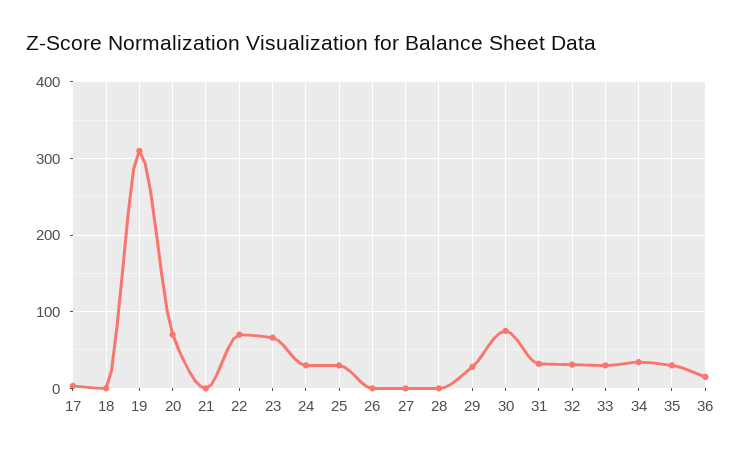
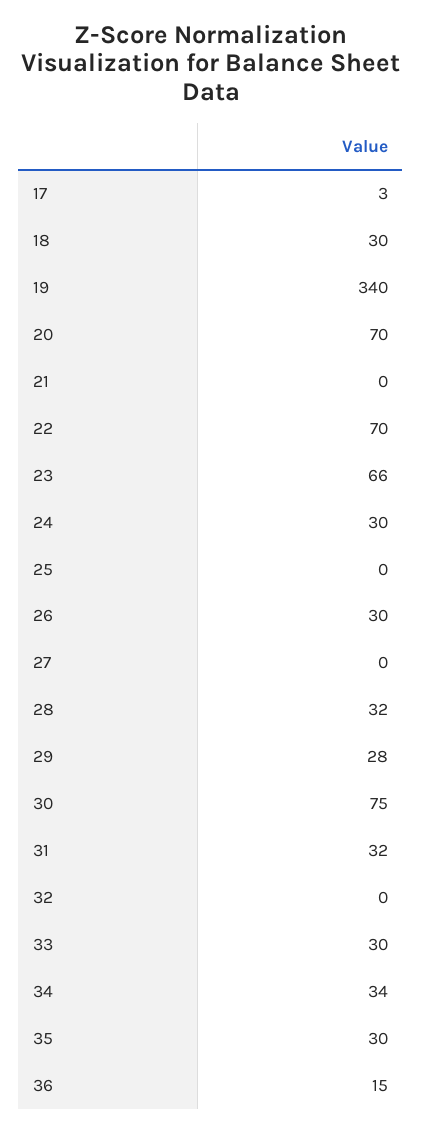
18: 0 -> 30
19: 310 -> 340
25: 30 -> 0
26: 0 -> 30
28: 0 -> 32
32: 30 -> 0

